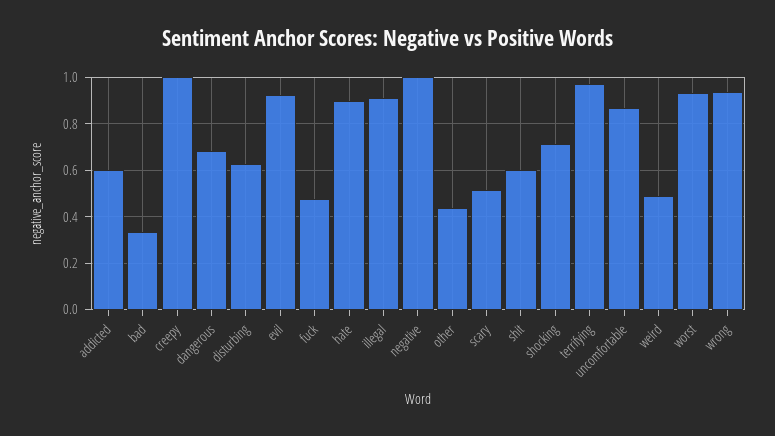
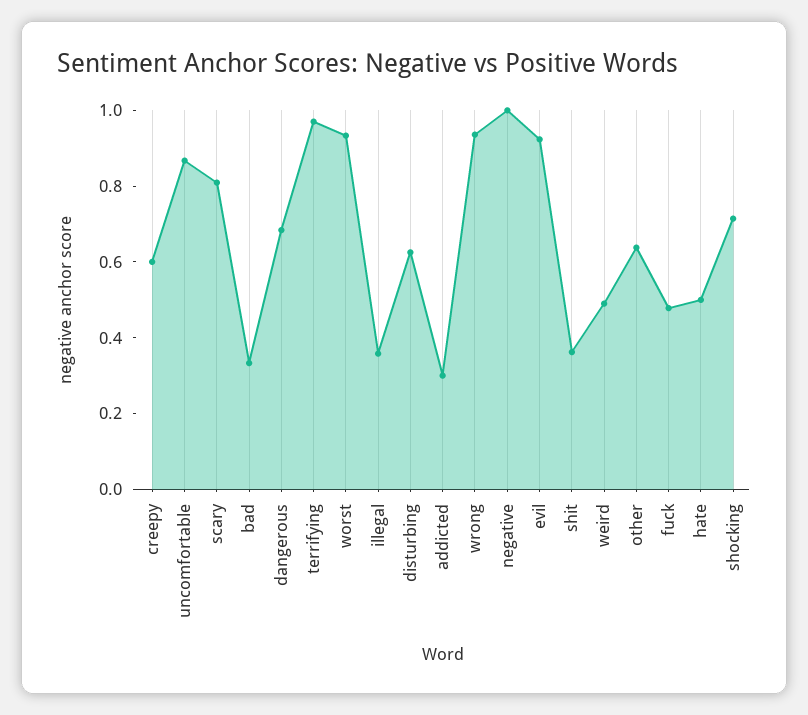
addicted: 0.6 -> 0.3
creepy: 1 -> 0.6
hate: 0.9 -> 0.5
illegal: 0.9 -> 0.35
other: 0.45 -> 0.65
scary: 0.5 -> 0.8
shit: 0.6 -> 0.35

